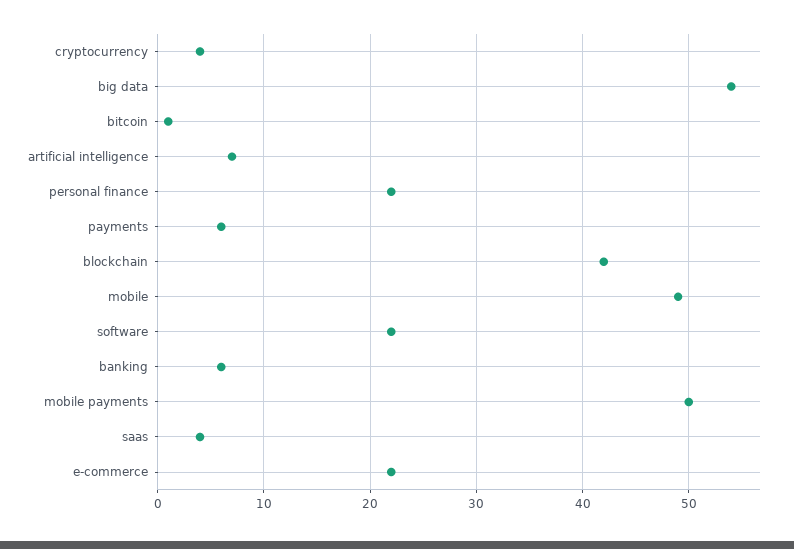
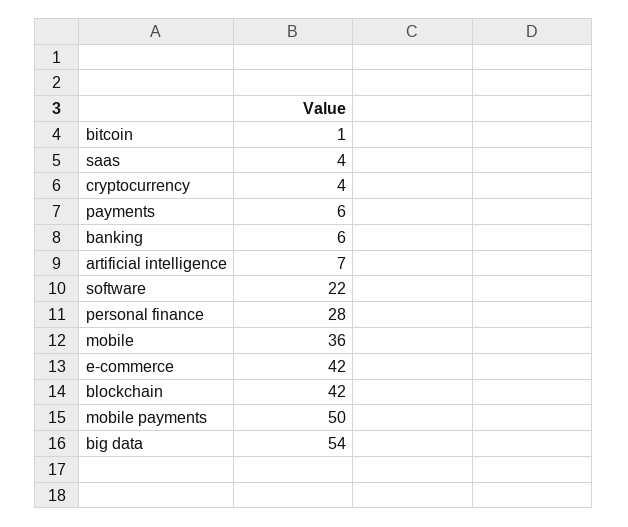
personal finance: 22 -> 28
mobile: 49 -> 36
e-commerce: 22 -> 42

